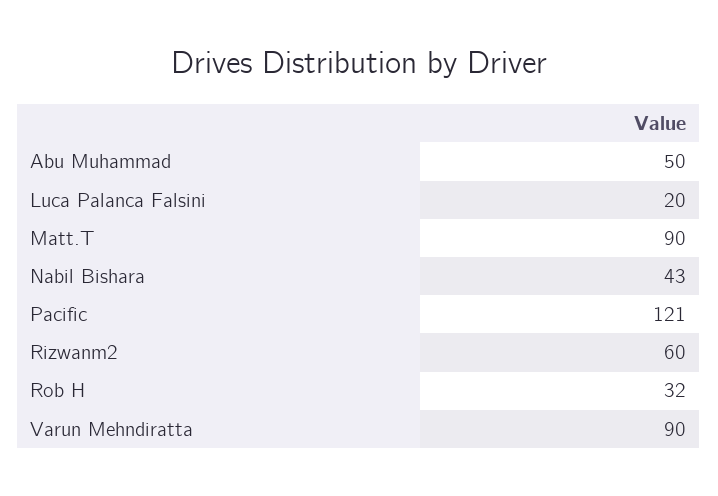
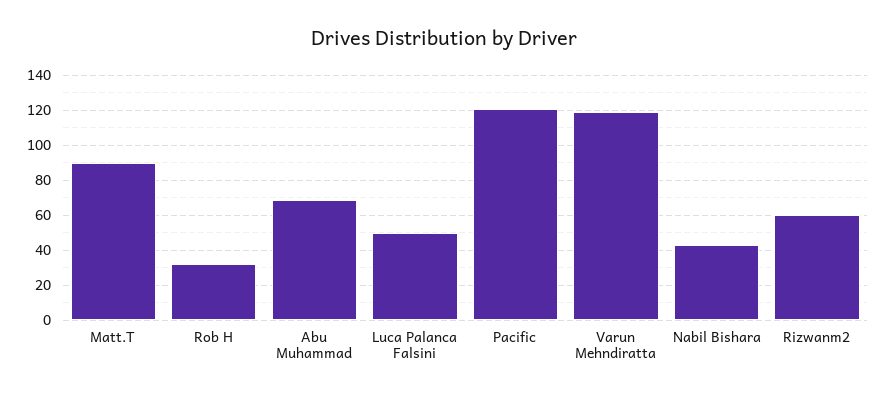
Abu Muhammad: 50 -> 70
Luca Palanca Falsini: 20 -> 50
Varun Mehndiratta: 90 -> 120

